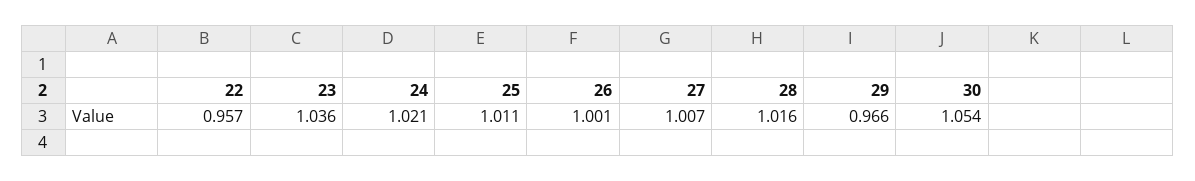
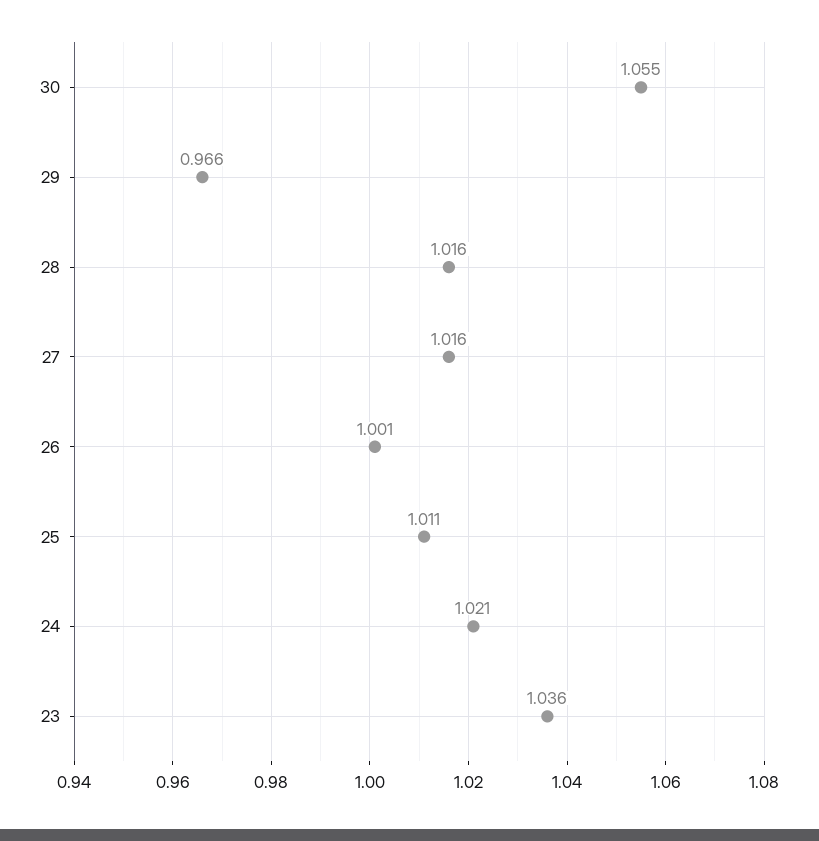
22: 0.957 -> none
27: 1.007 -> 1.016
30: 1.054 -> 1.055

